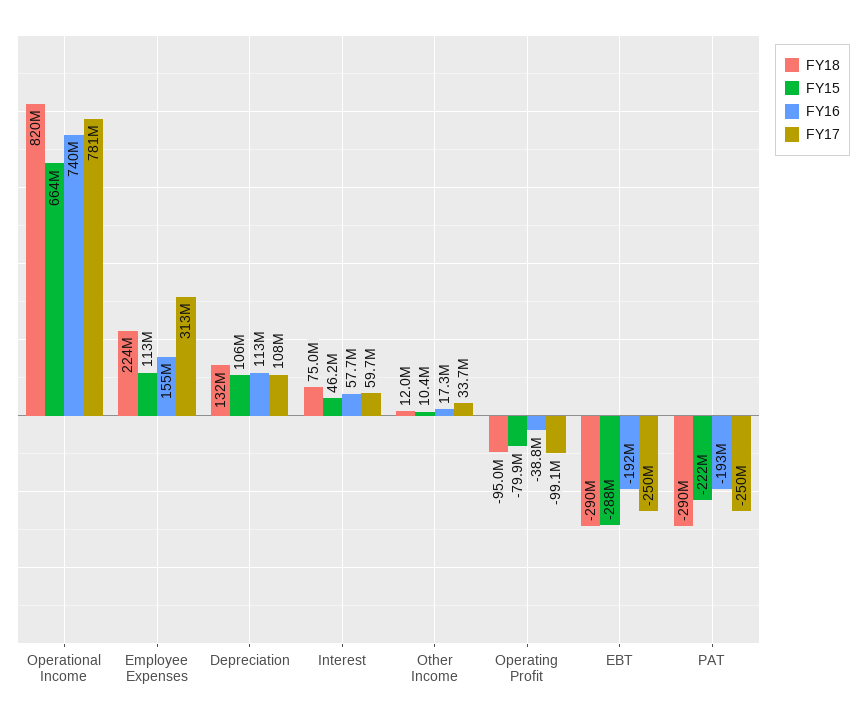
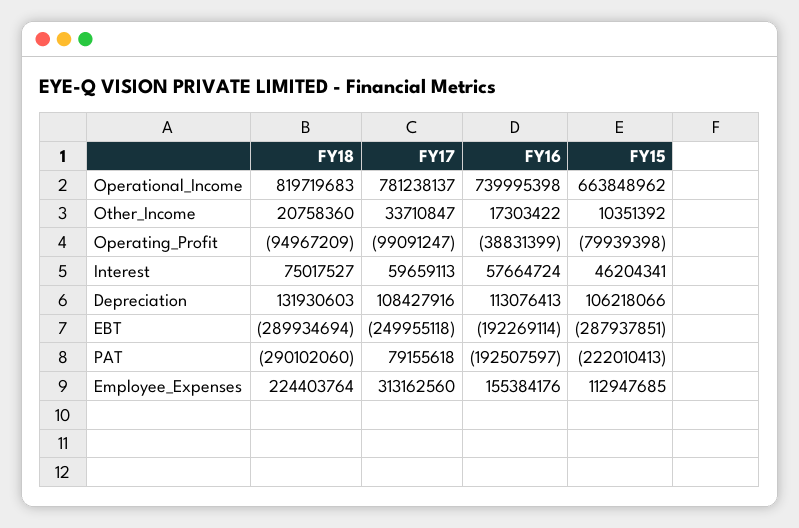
FY18, Other Income: 12000000 -> 20758360
FY17, PAT: -250000000 -> 79155618

